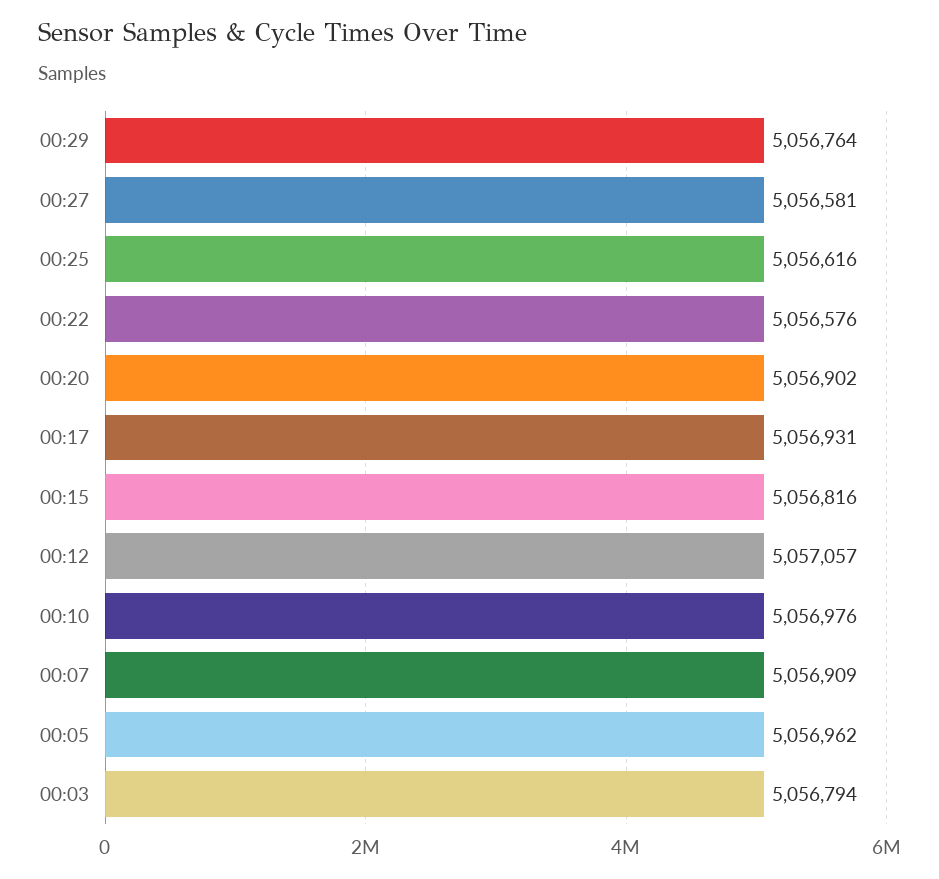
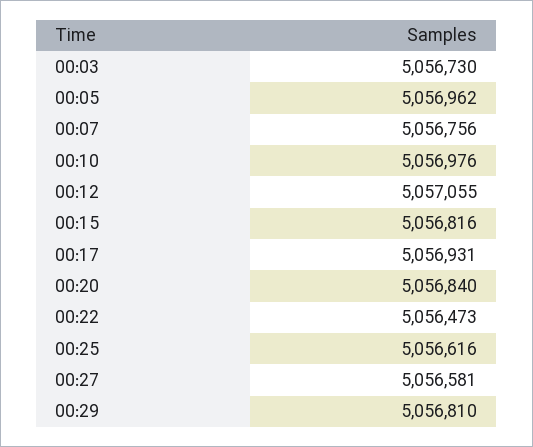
00:29: 5056764 -> 5056810
00:22: 5056576 -> 5056473
00:20: 5056902 -> 5056840
00:12: 5057057 -> 5057055
00:07: 5056909 -> 5056756
00:03: 5056794 -> 5056730

